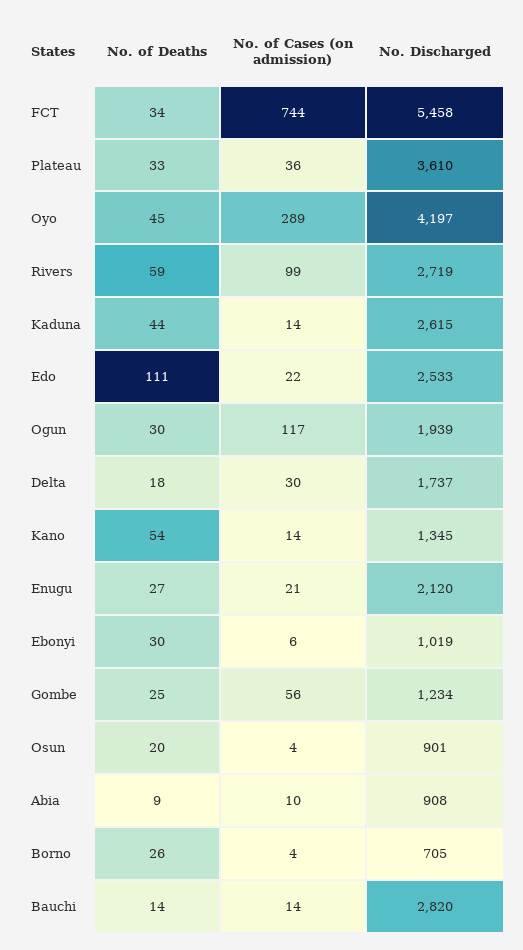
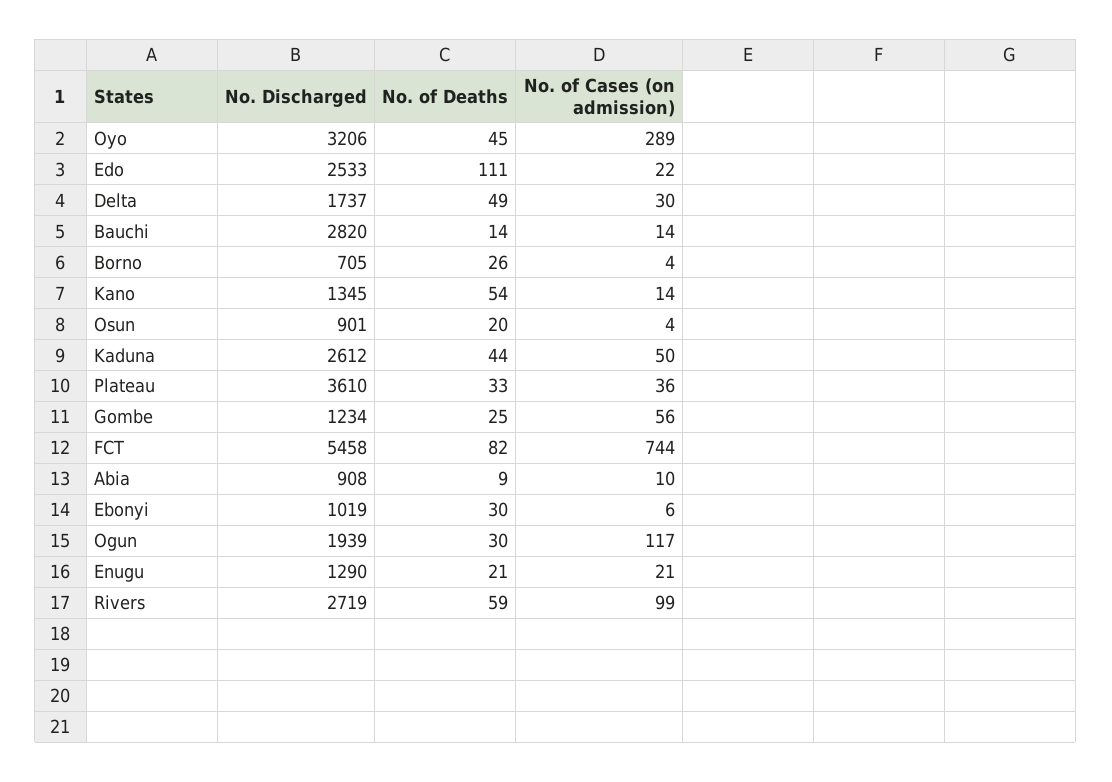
No. of Deaths, FCT: 34 -> 82
No. Discharged, Oyo: 4197 -> 3206
No. of Cases (on admission), Kaduna: 14 -> 50
No. Discharged, Kaduna: 2615 -> 2612
No. of Deaths, Delta: 18 -> 49
No. of Deaths, Enugu: 27 -> 21
No. Discharged, Enugu: 2120 -> 1290

